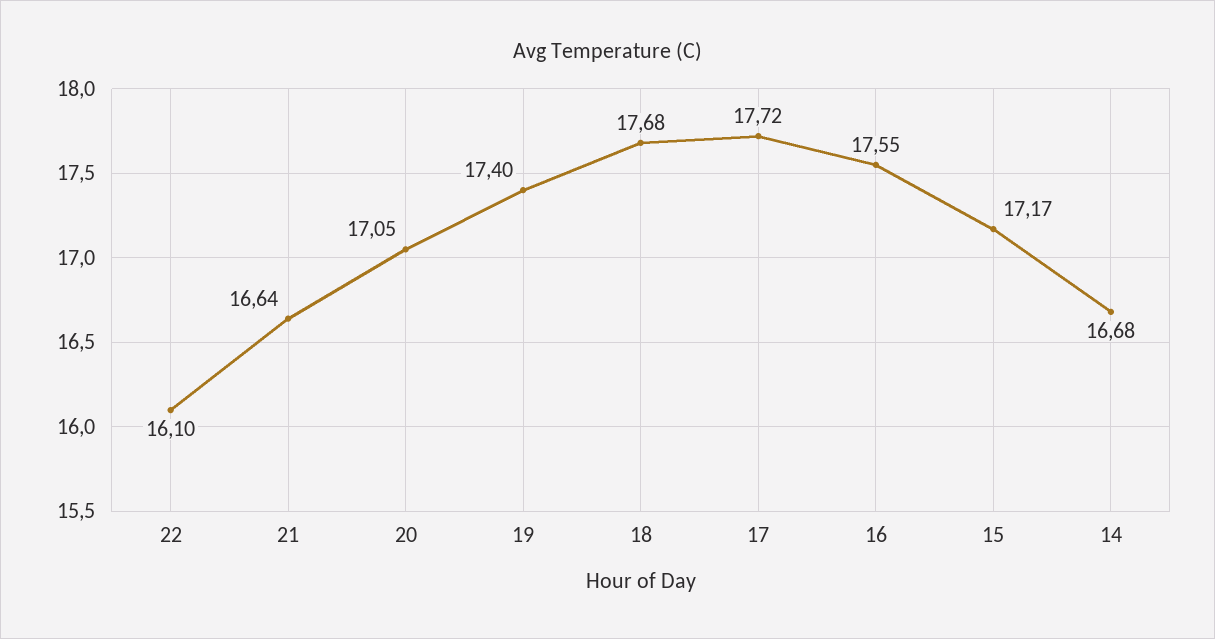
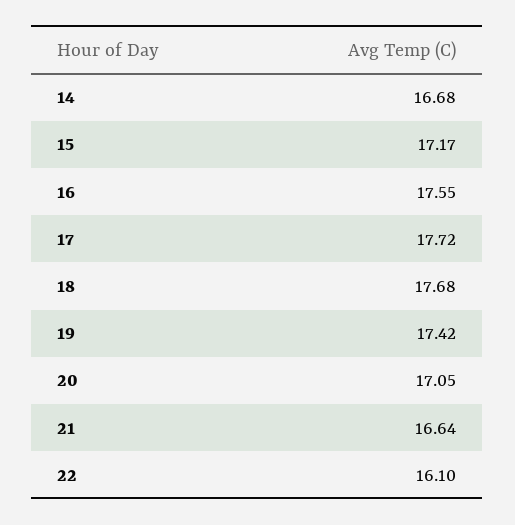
19: 17.4 -> 17.42

